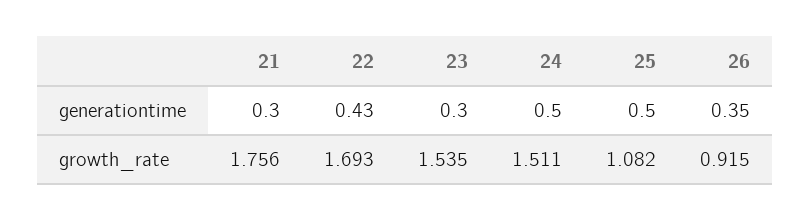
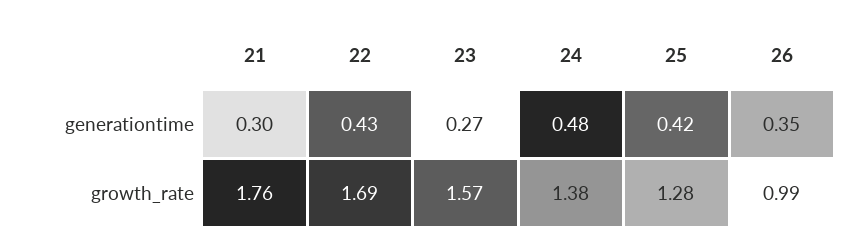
23, generationtime: 0.3 -> 0.27
24, generationtime: 0.5 -> 0.48
25, generationtime: 0.5 -> 0.42
23, growth_rate: 1.535 -> 1.57
24, growth_rate: 1.511 -> 1.38
25, growth_rate: 1.082 -> 1.28
26, growth_rate: 0.915 -> 0.99

